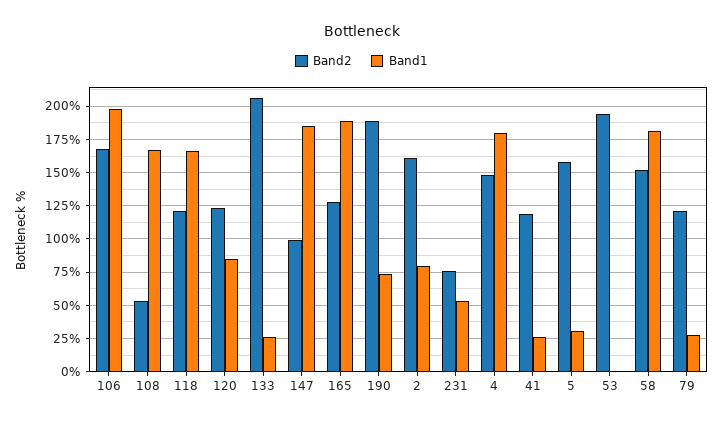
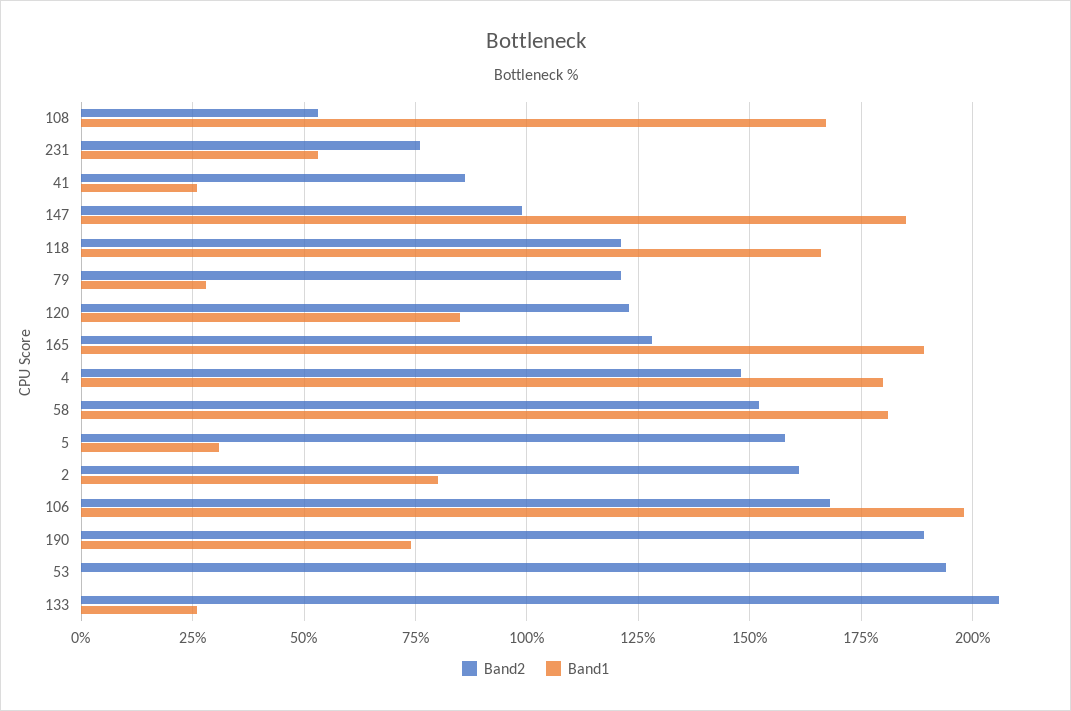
Band2, 41: 120 -> 85

